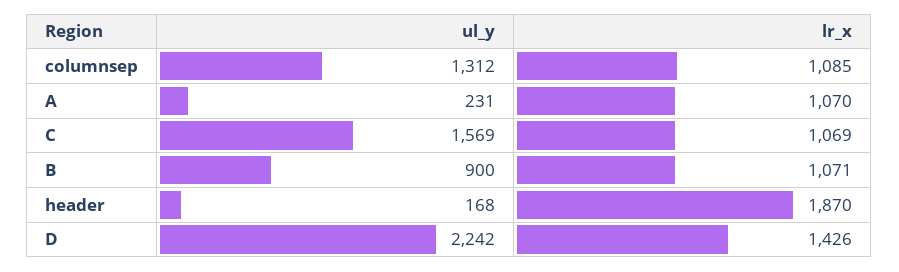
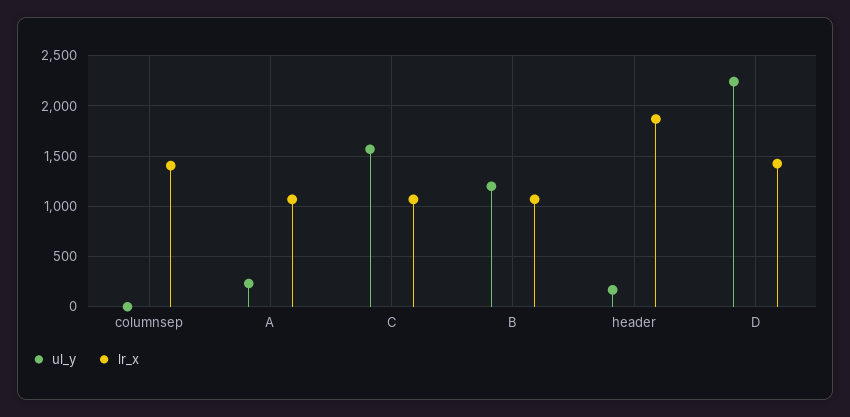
ul_y, columnsep: 1312 -> 0
lr_x, columnsep: 1085 -> 1400
ul_y, B: 900 -> 1200

